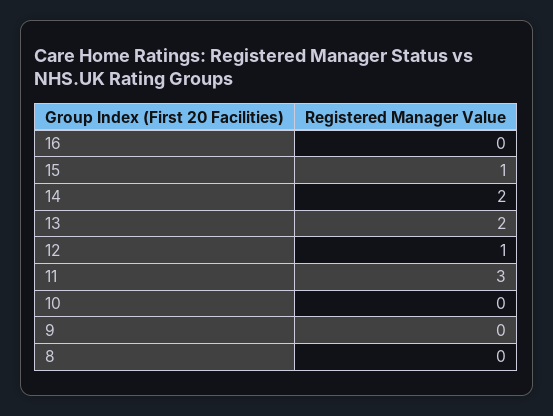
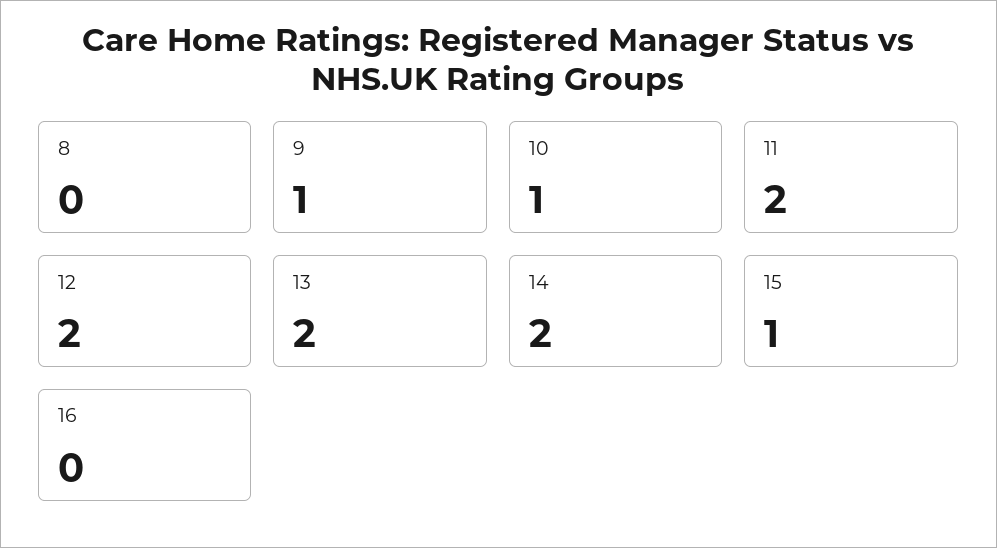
12: 1 -> 2
11: 3 -> 2
10: 0 -> 1
9: 0 -> 1

